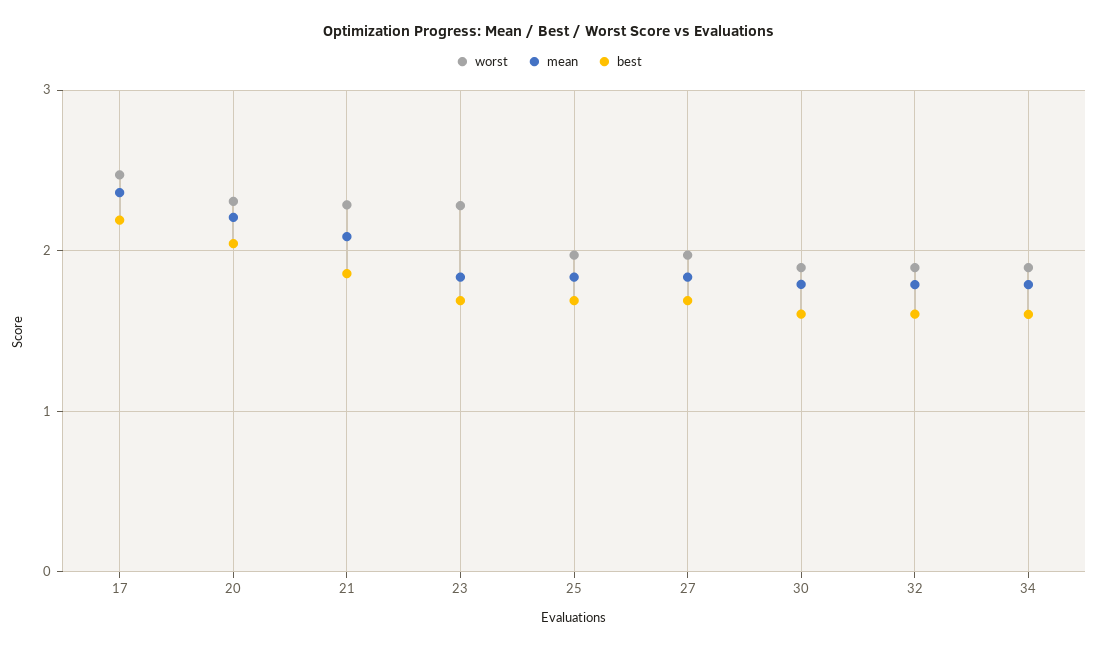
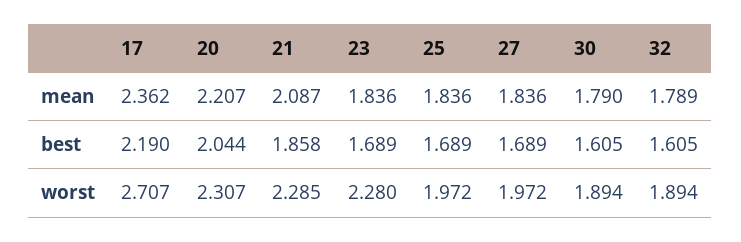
worst, 17: 2.5 -> 2.707
worst, 34: 1.9 -> none
mean, 34: 1.8 -> none
best, 34: 1.6 -> none

